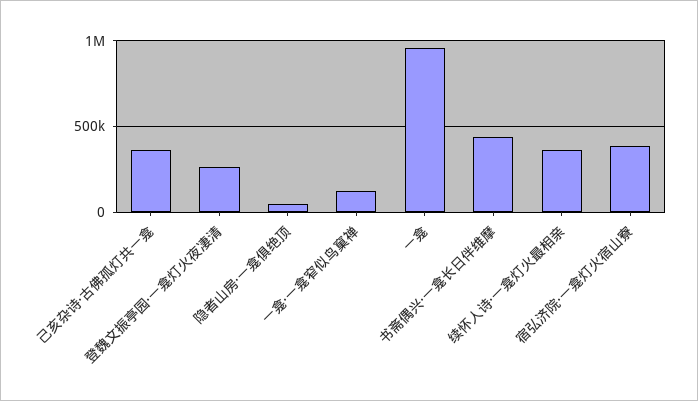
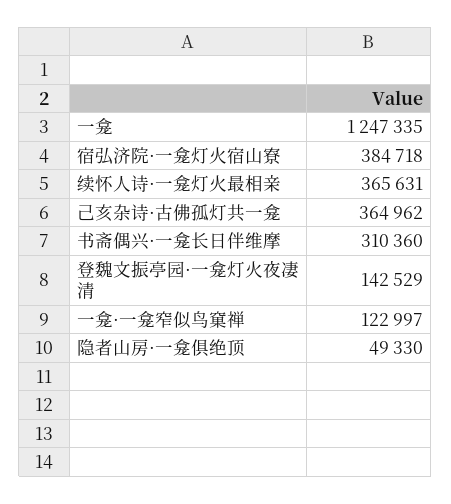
登魏文振亭园·一龛灯火夜凄清: 250000 -> 142529
一龛: 950000 -> 1247335
书斋偶兴·一龛长日伴维摩: 450000 -> 310360

